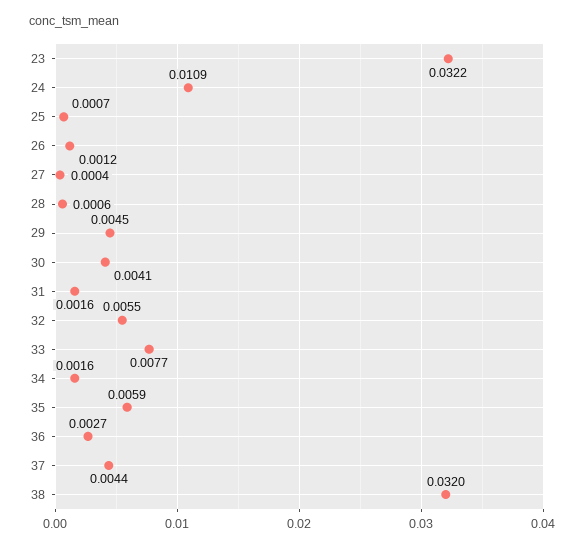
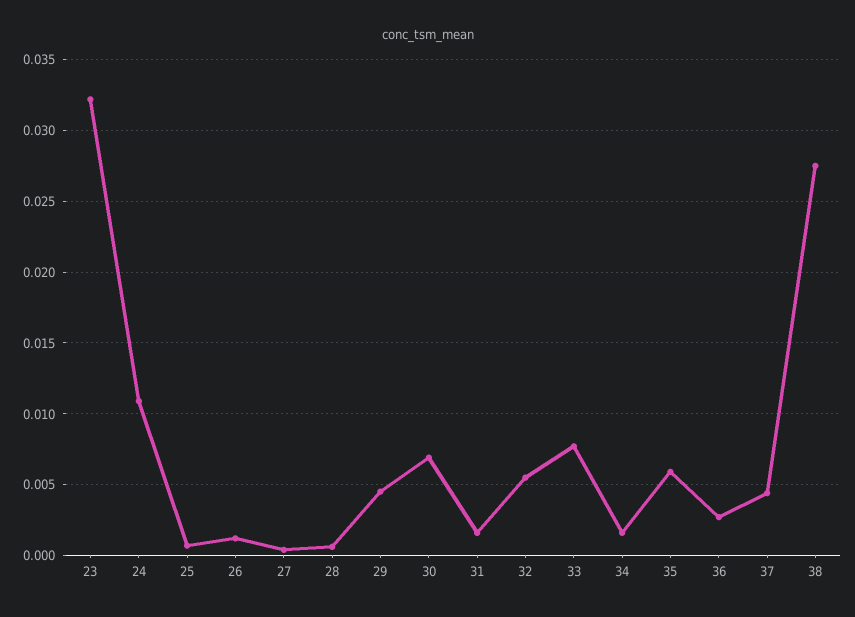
30: 0.0041 -> 0.007
38: 0.032 -> 0.0275

